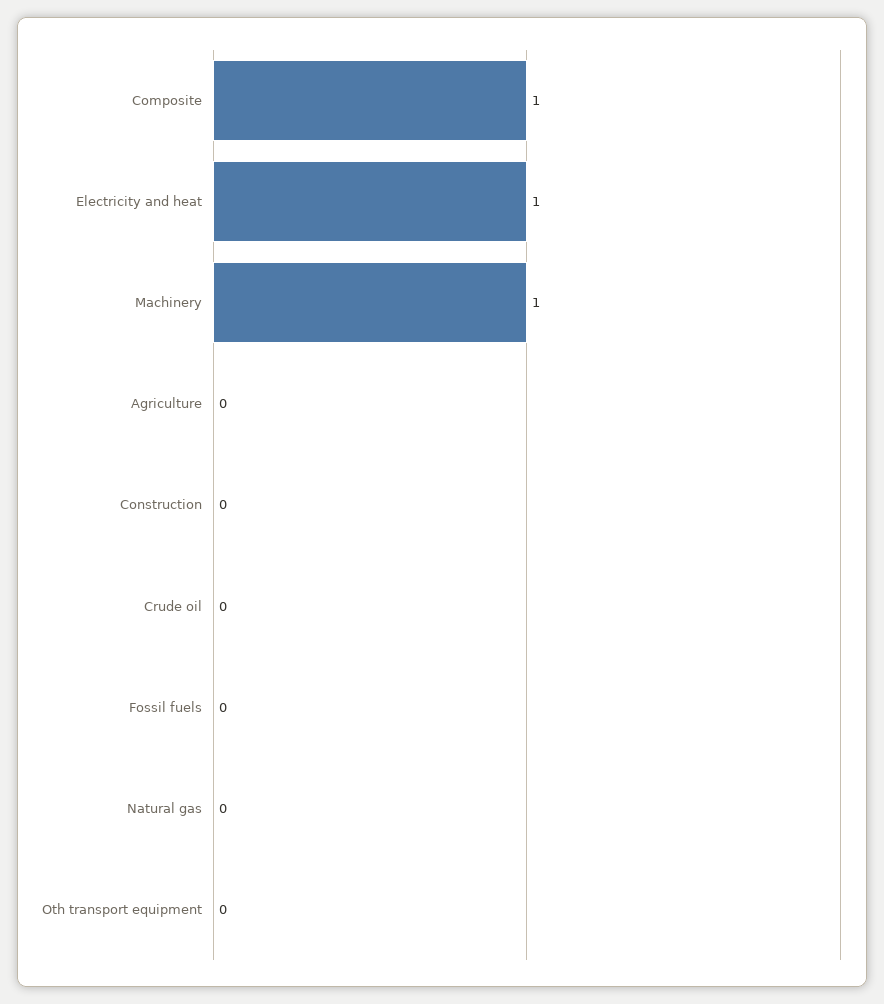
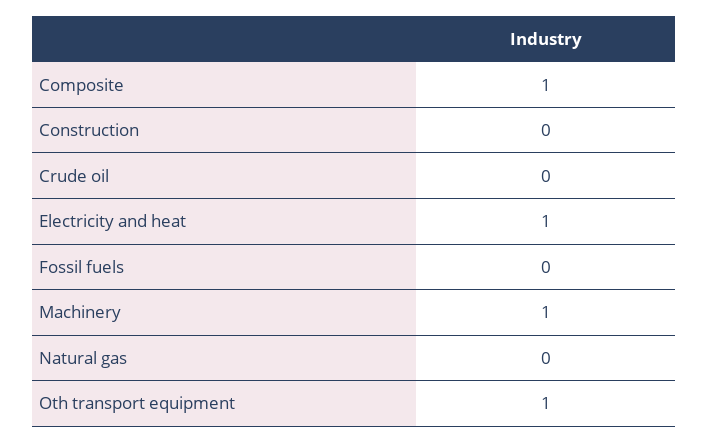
Agriculture: 0 -> none
Oth transport equipment: 0 -> 1

